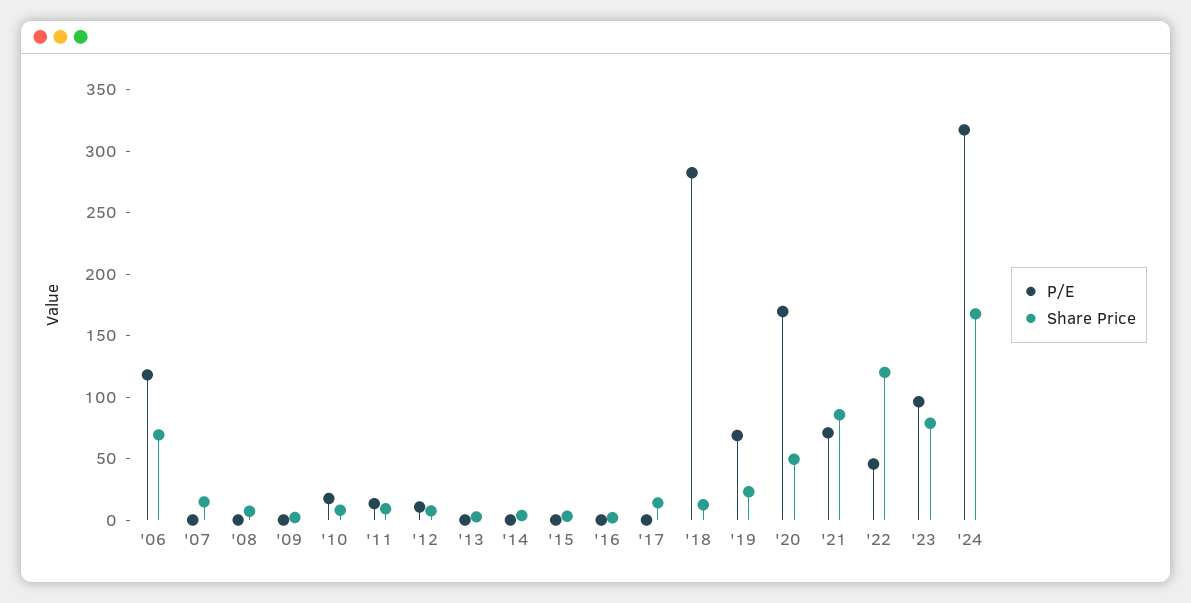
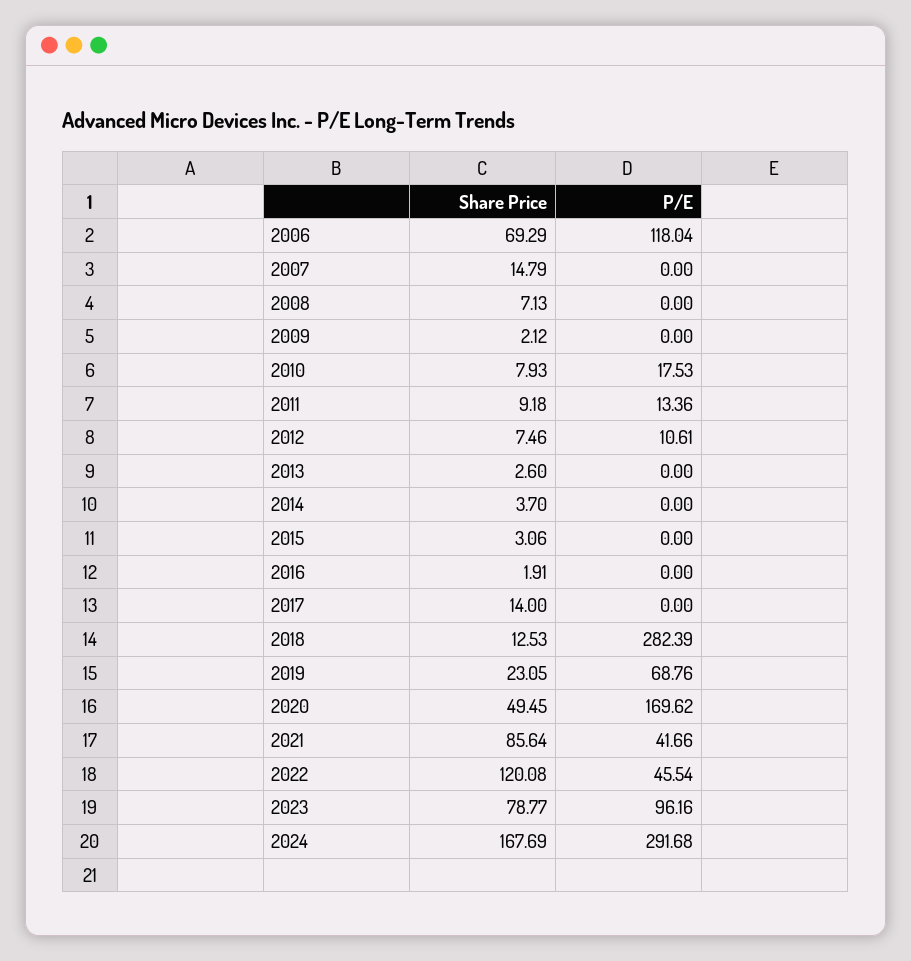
P/E, '21: 70 -> 41.66
P/E, '24: 320 -> 291.68

